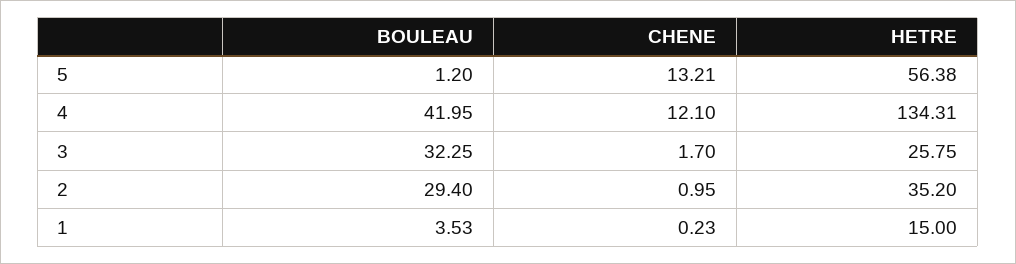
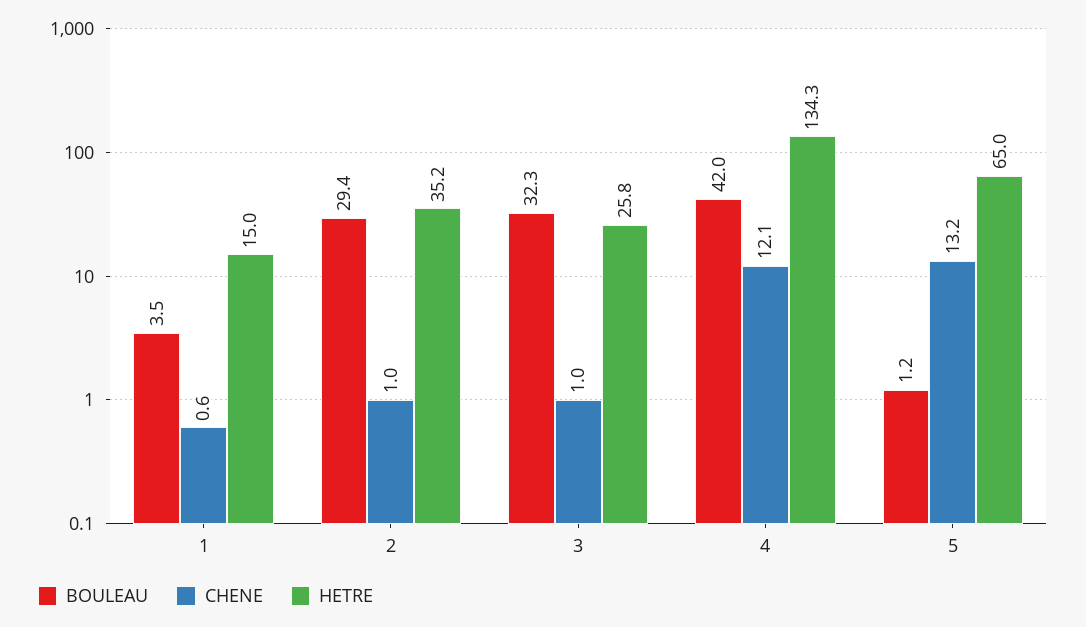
HETRE, 5: 56.38 -> 65
CHENE, 3: 1.7 -> 1
CHENE, 1: 0.23 -> 0.6

